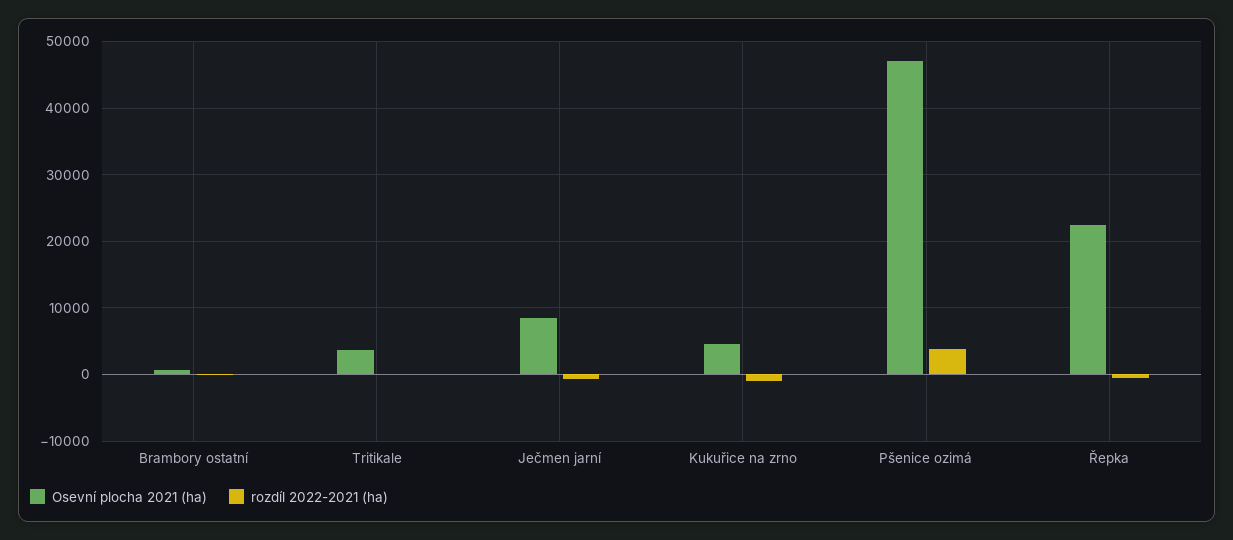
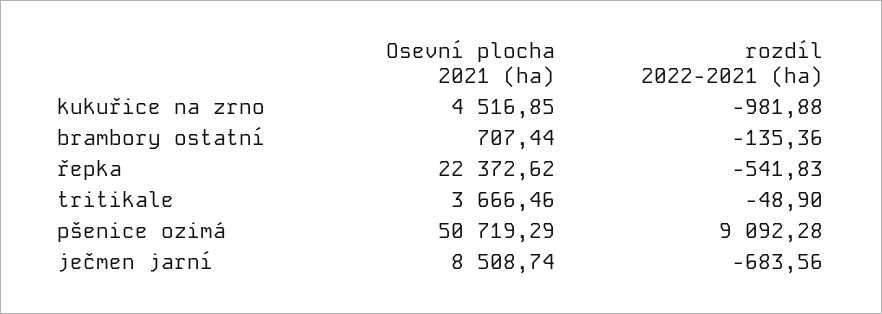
Osevní plocha 2021 (ha), Pšenice ozimá: 47000 -> 50719.29
rozdíl 2022-2021 (ha), Pšenice ozimá: 4000 -> 9092.28

